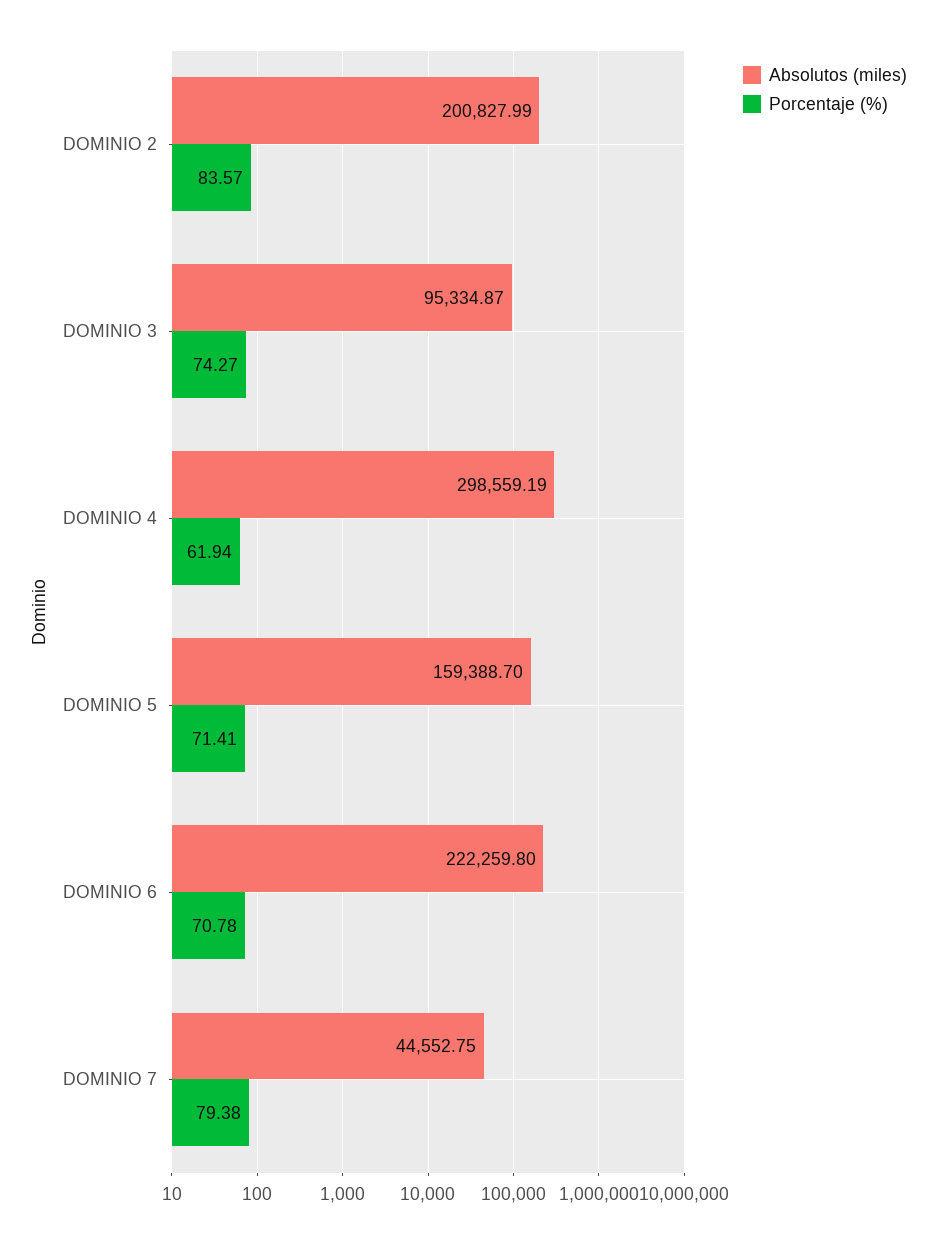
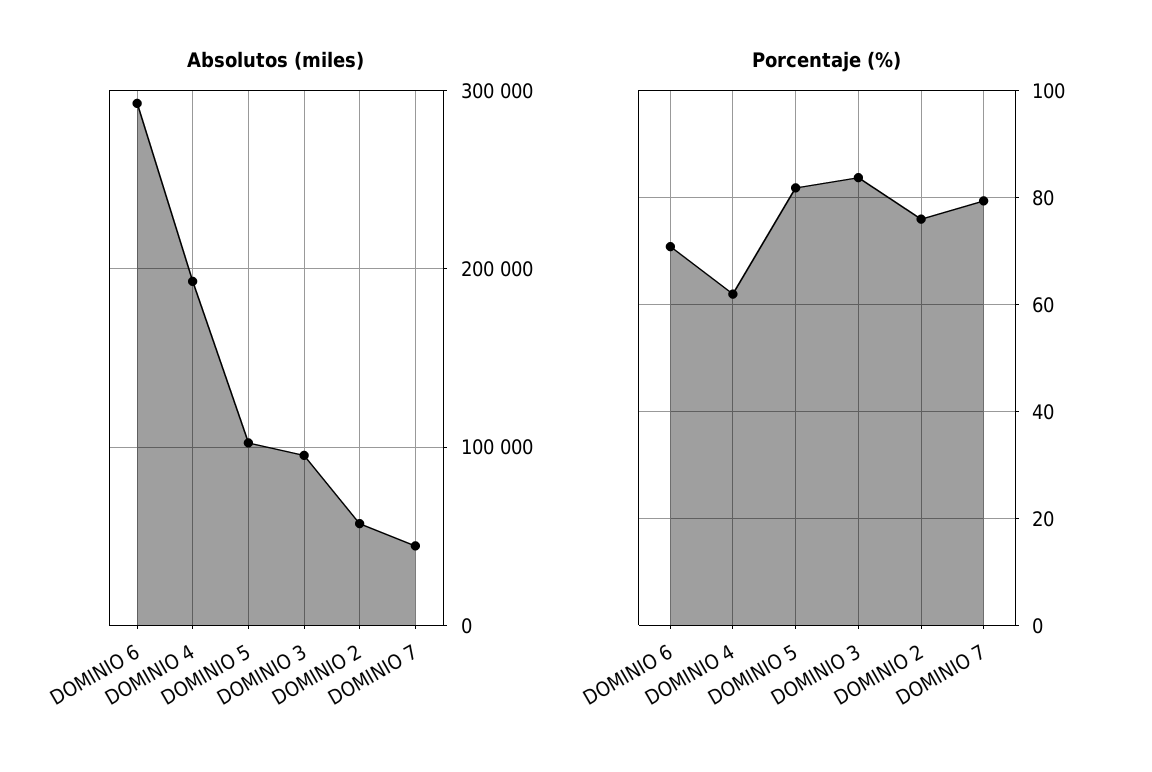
Absolutos (miles), DOMINIO 2: 200827.99 -> 60000
Porcentaje (%), DOMINIO 2: 83.57 -> 76
Porcentaje (%), DOMINIO 3: 74.27 -> 84
Absolutos (miles), DOMINIO 4: 298559.19 -> 190000
Absolutos (miles), DOMINIO 5: 159388.7 -> 100000
Porcentaje (%), DOMINIO 5: 71.41 -> 82
Absolutos (miles), DOMINIO 6: 222259.8 -> 290000

